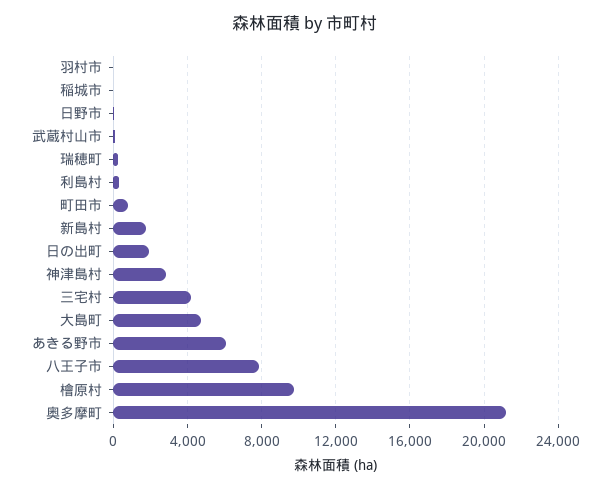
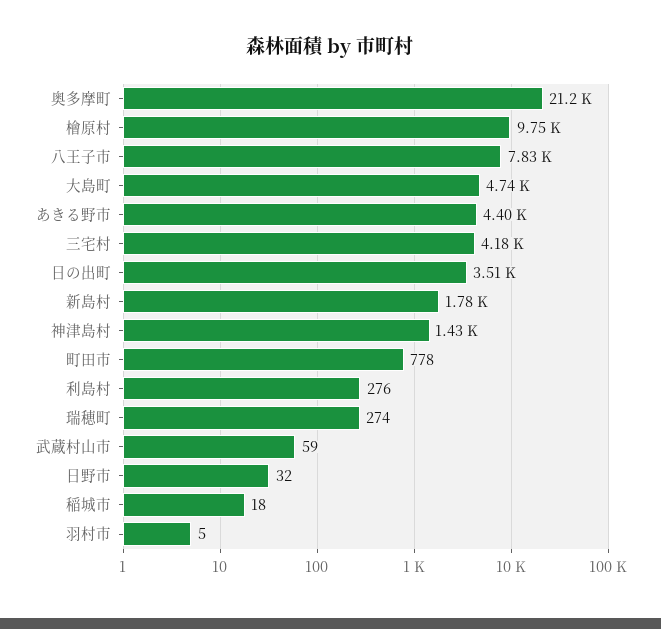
日の出町: 2000 -> 3510
神津島村: 3000 -> 1430
あきる野市: 6000 -> 4400

